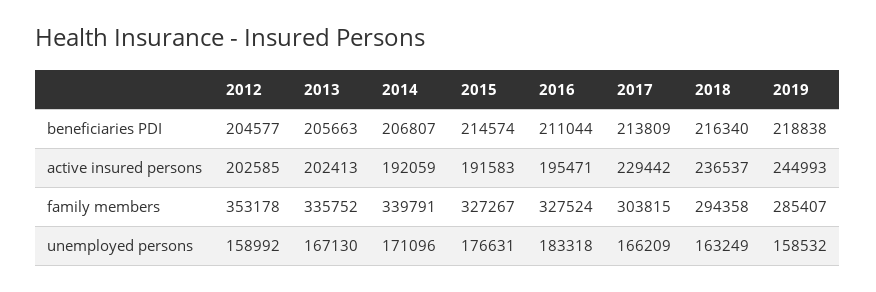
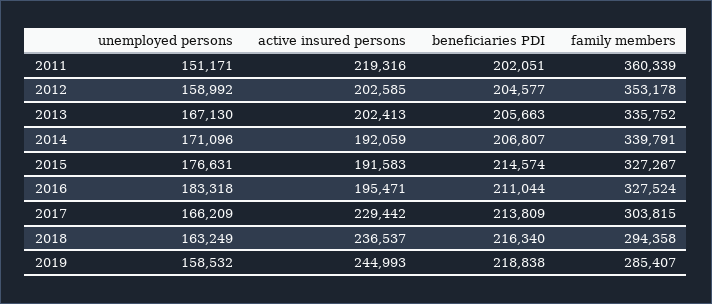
2011, unemployed persons: none -> 151171
2011, active insured persons: none -> 219316
2011, beneficiaries PDI: none -> 202051
2011, family members: none -> 360339

